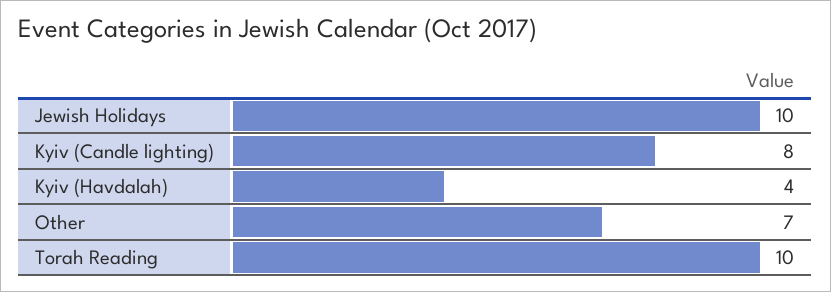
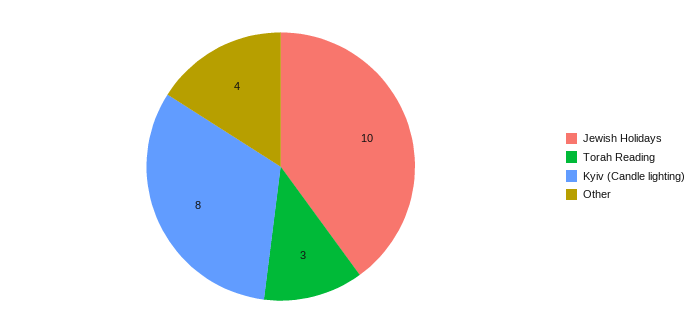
Kyiv (Havdalah): 4 -> none
Other: 7 -> 4
Torah Reading: 10 -> 3

